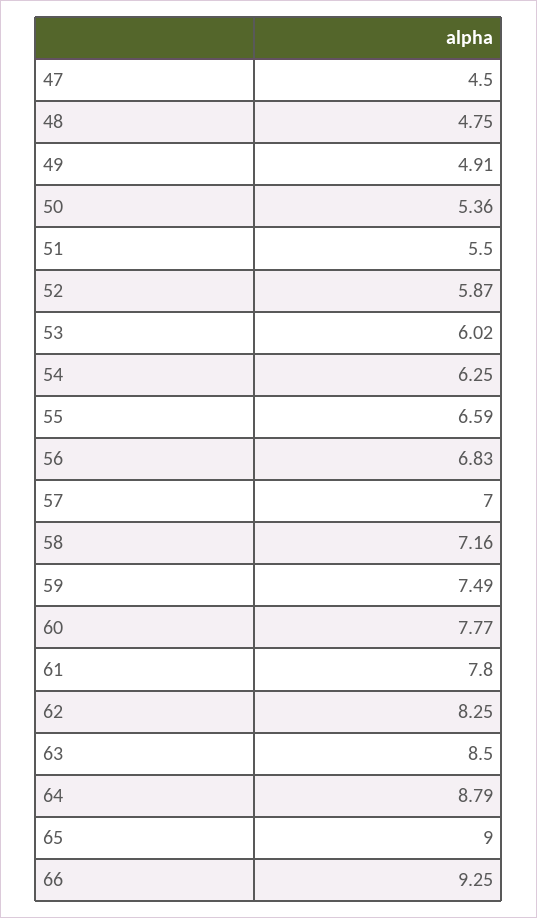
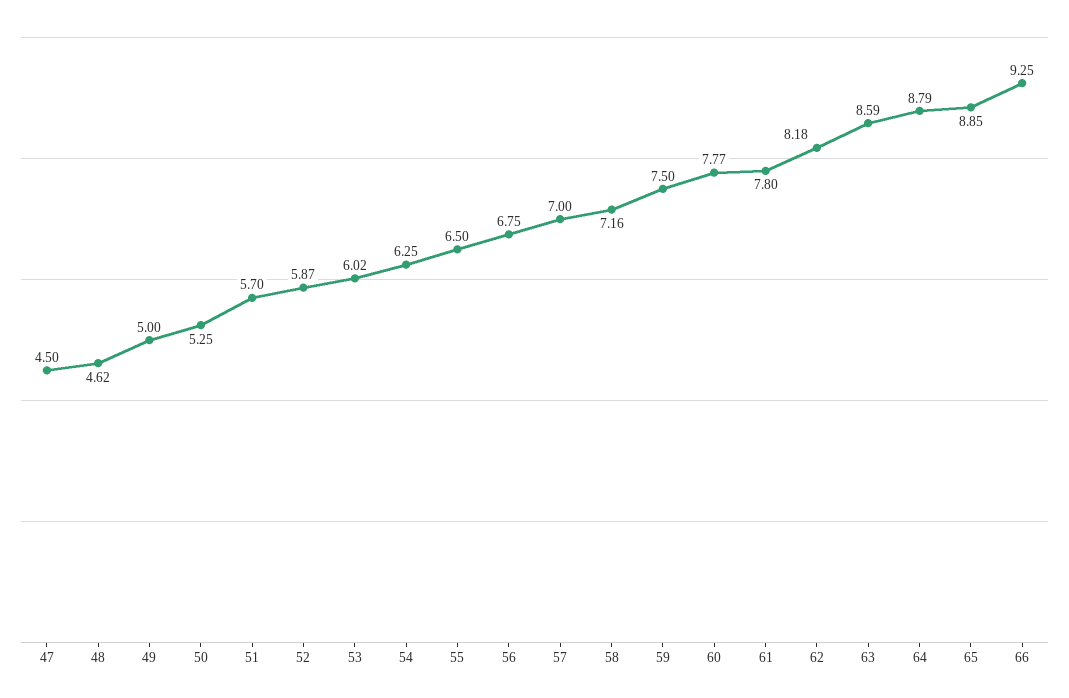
48: 4.75 -> 4.62
49: 4.91 -> 5
50: 5.36 -> 5.25
51: 5.5 -> 5.7
55: 6.59 -> 6.5
56: 6.83 -> 6.75
59: 7.49 -> 7.5
62: 8.25 -> 8.18
63: 8.5 -> 8.59
65: 9 -> 8.85

